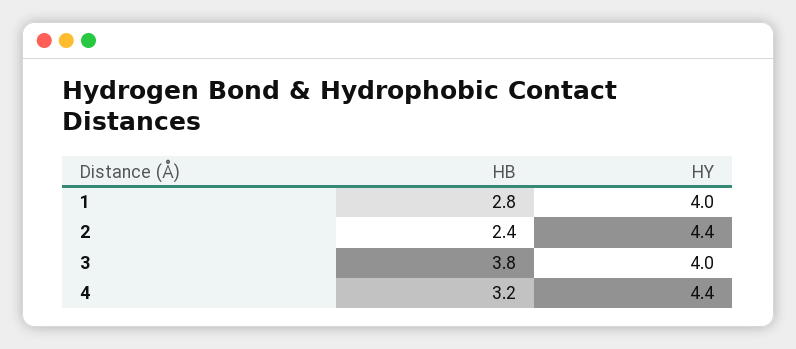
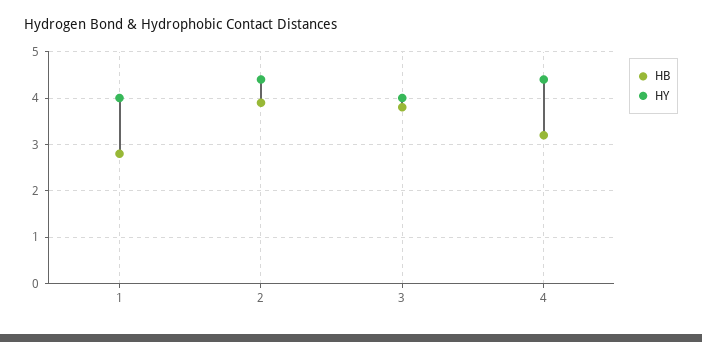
HB, 2: 2.4 -> 4

